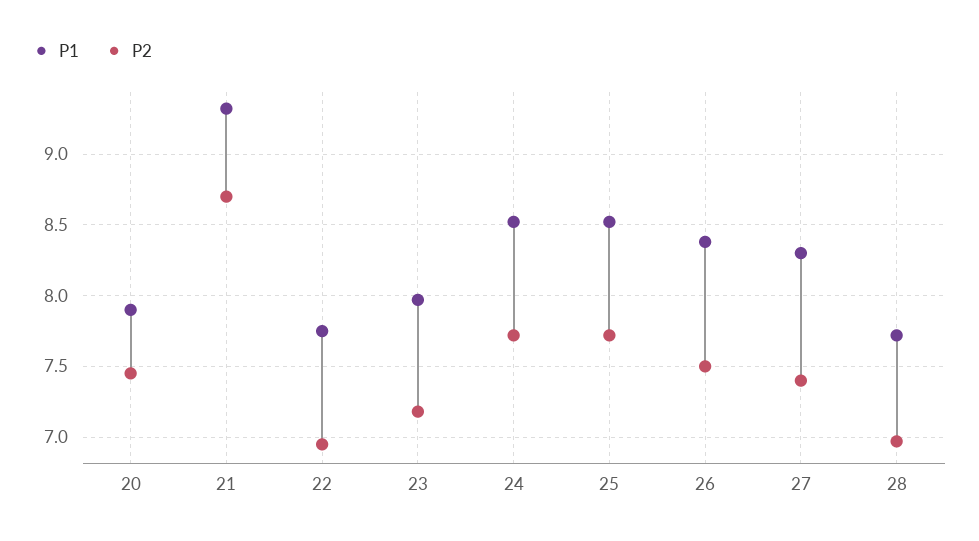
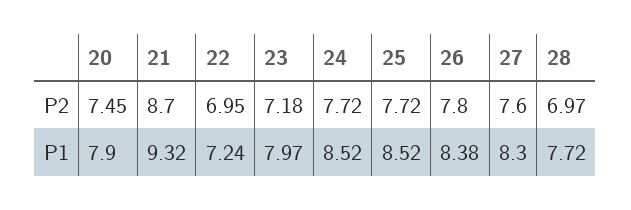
P1, 22: 7.75 -> 7.24
P2, 26: 7.5 -> 7.8
P2, 27: 7.4 -> 7.6

